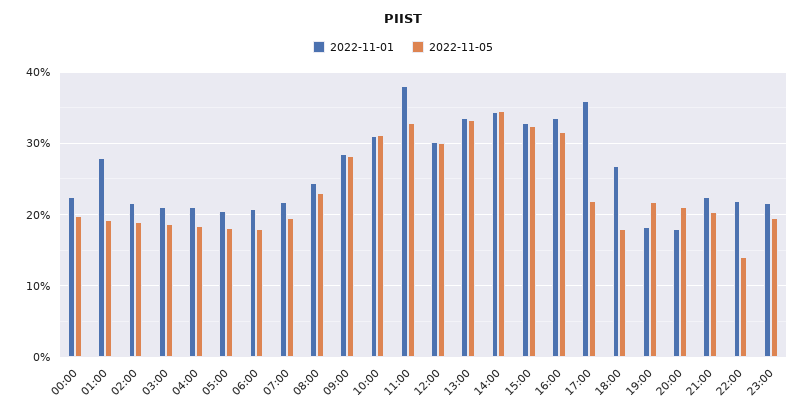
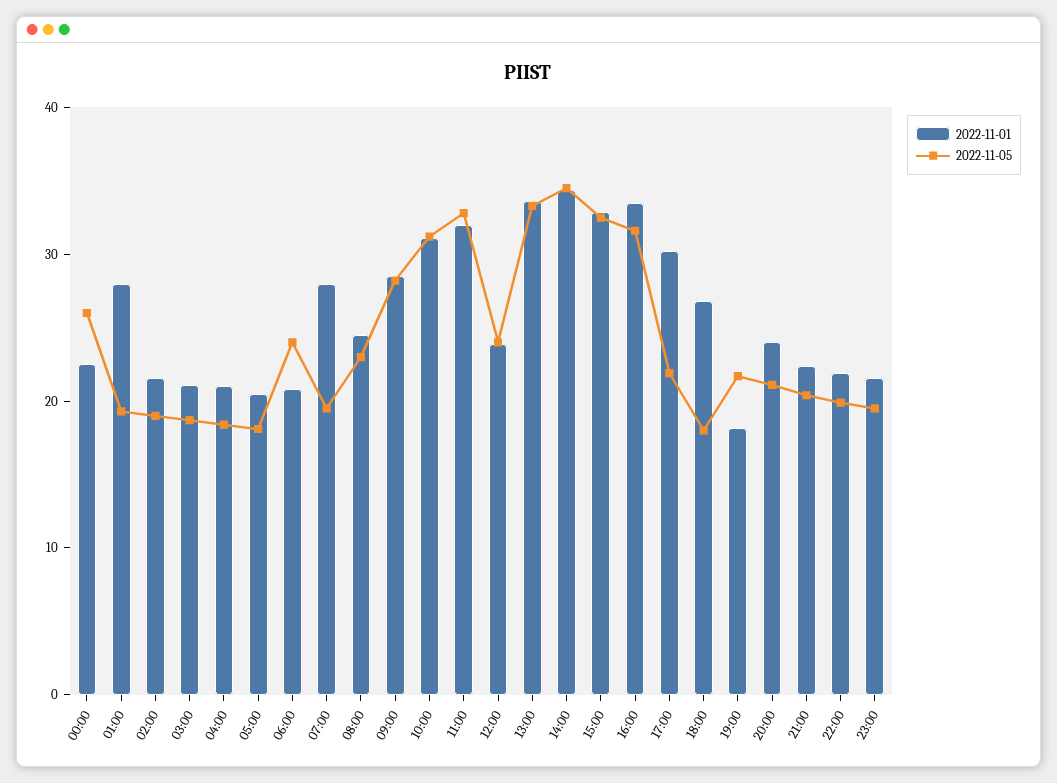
2022-11-05, 00:00: 20 -> 26
2022-11-05, 06:00: 18 -> 24
2022-11-01, 07:00: 22 -> 28
2022-11-01, 11:00: 38 -> 32
2022-11-01, 12:00: 30 -> 24
2022-11-05, 12:00: 30 -> 24
2022-11-01, 17:00: 36 -> 30
2022-11-01, 20:00: 18 -> 24
2022-11-05, 22:00: 14 -> 20

